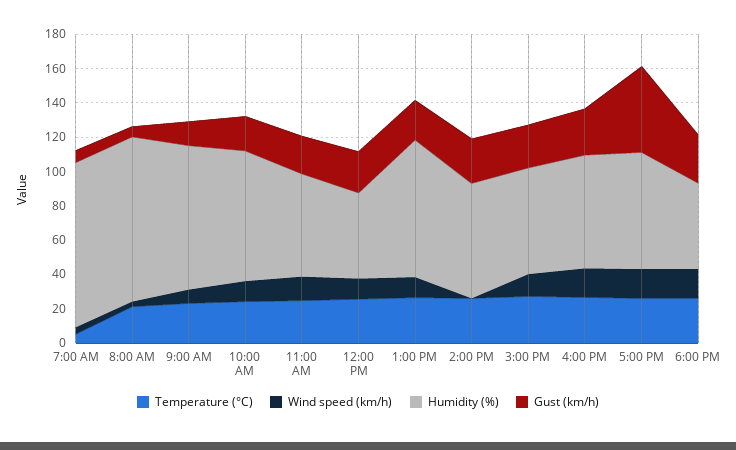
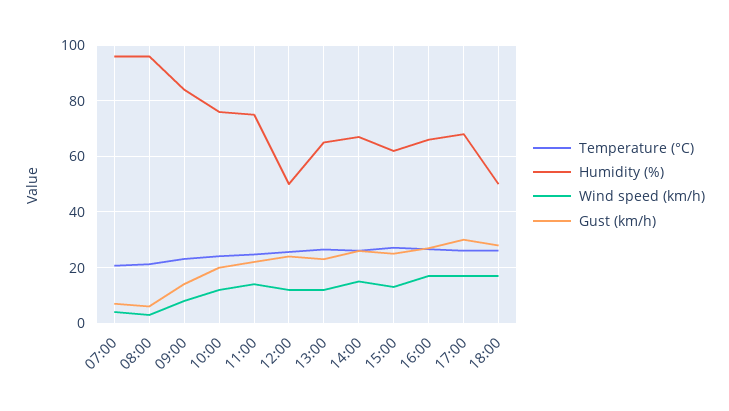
Temperature (°C), 7:00 AM: 5 -> 20
Humidity (%), 11:00 AM: 60 -> 75
Humidity (%), 1:00 PM: 80 -> 65
Wind speed (km/h), 2:00 PM: 0 -> 15
Gust (km/h), 5:00 PM: 50 -> 30

